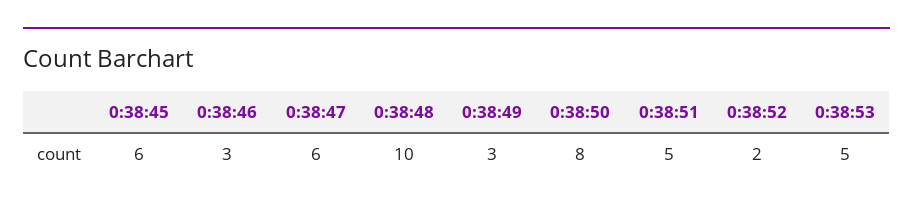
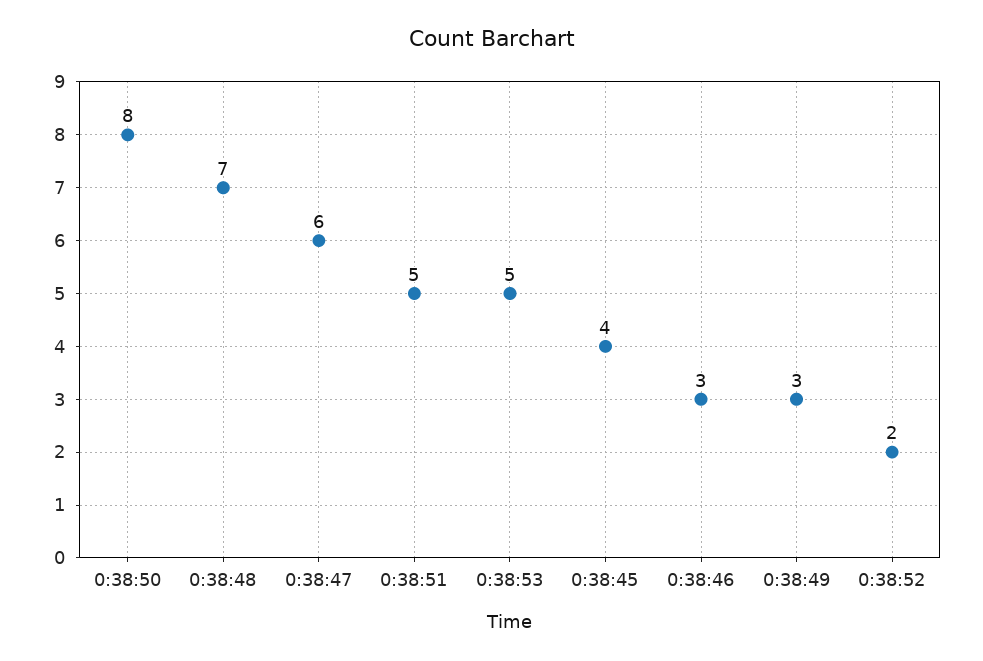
0:38:45: 6 -> 4
0:38:48: 10 -> 7

